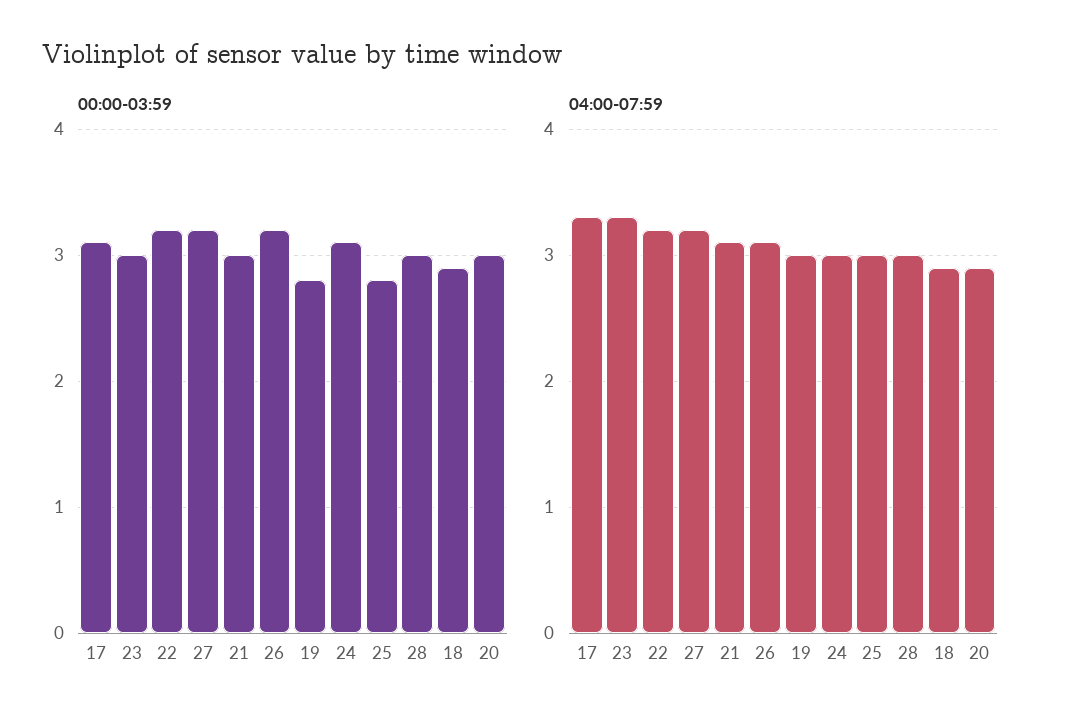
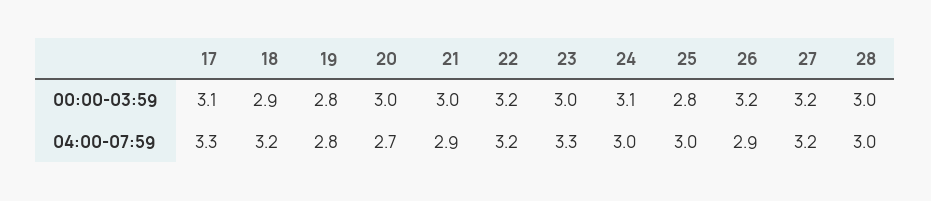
04:00-07:59, 21: 3.1 -> 2.9
04:00-07:59, 26: 3.1 -> 2.9
04:00-07:59, 19: 3 -> 2.8
04:00-07:59, 18: 2.9 -> 3.2
04:00-07:59, 20: 2.9 -> 2.7

